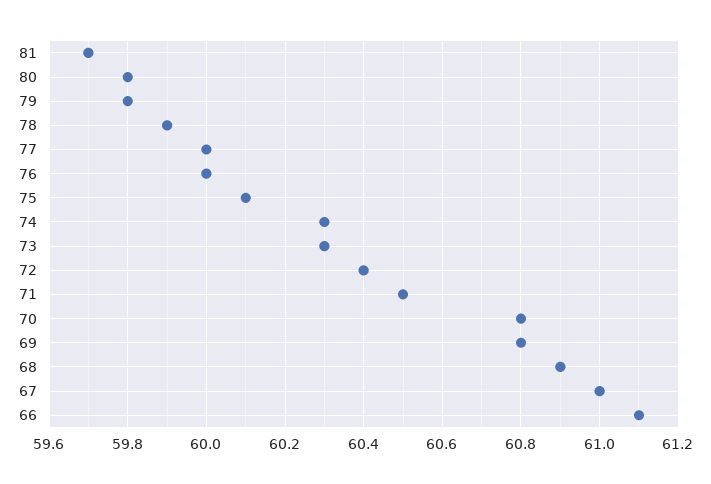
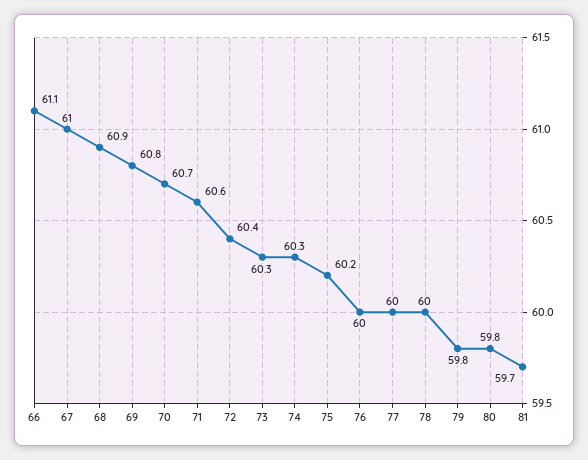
78: 59.9 -> 60
75: 60.1 -> 60.2
71: 60.5 -> 60.6
70: 60.8 -> 60.7

